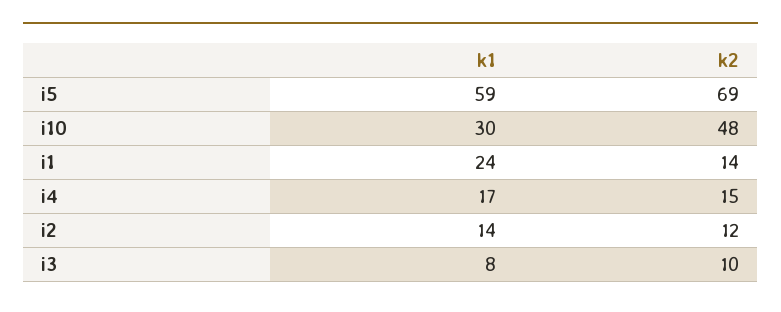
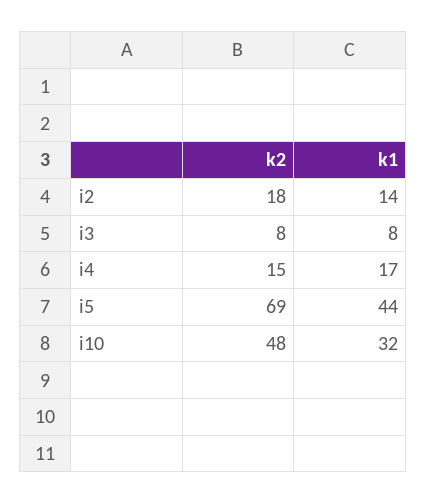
k1, i5: 59 -> 44
k1, i10: 30 -> 32
k1, i1: 24 -> none
k2, i1: 14 -> none
k2, i2: 12 -> 18
k2, i3: 10 -> 8

